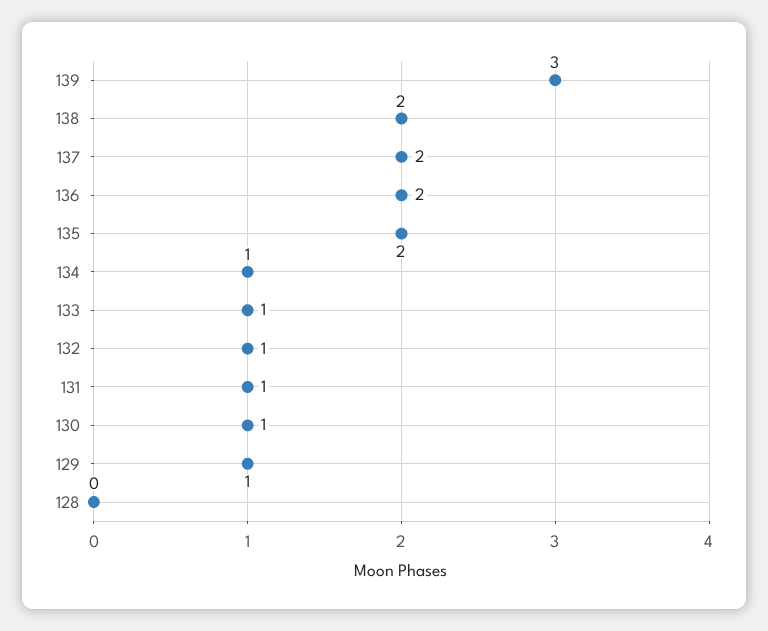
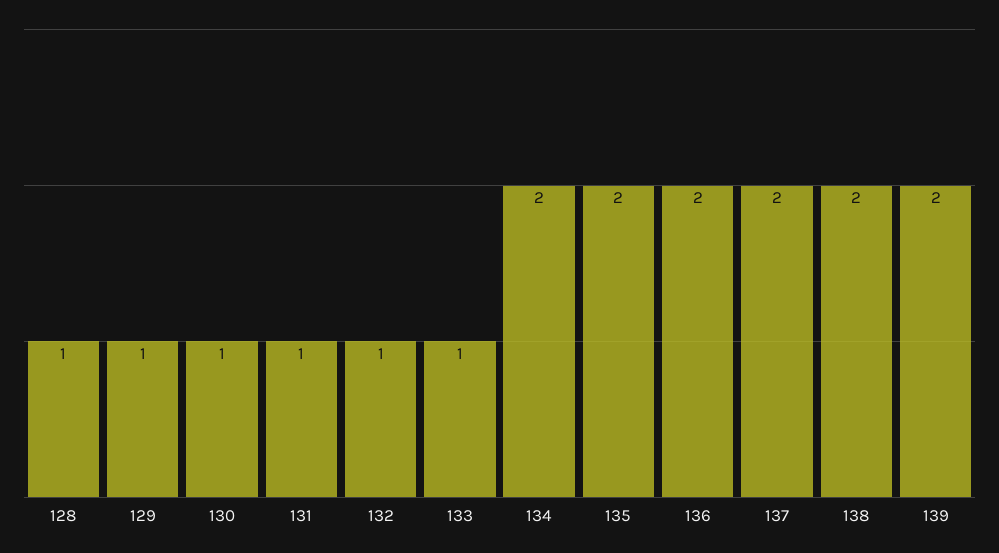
139: 3 -> 2
134: 1 -> 2
128: 0 -> 1

